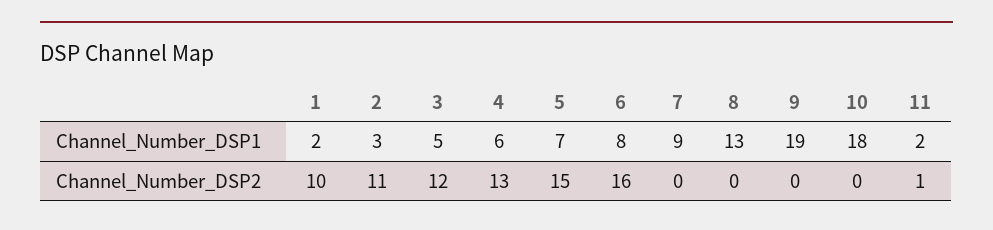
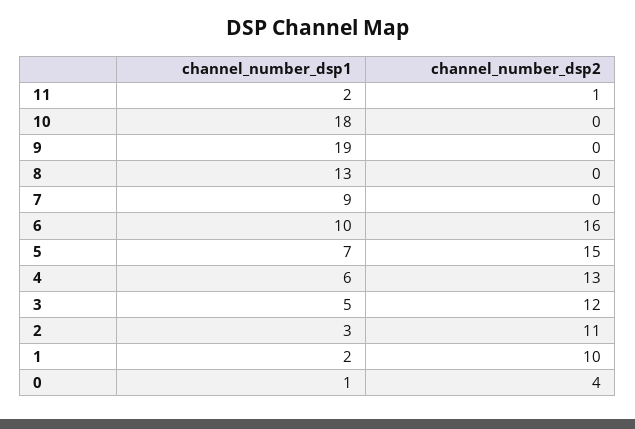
6, Channel_Number_DSP1: 8 -> 10
0, Channel_Number_DSP1: none -> 1
0, Channel_Number_DSP2: none -> 4

